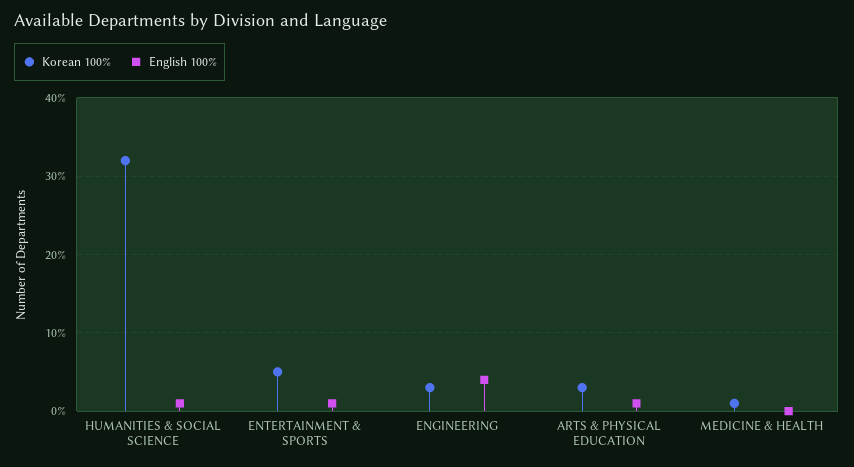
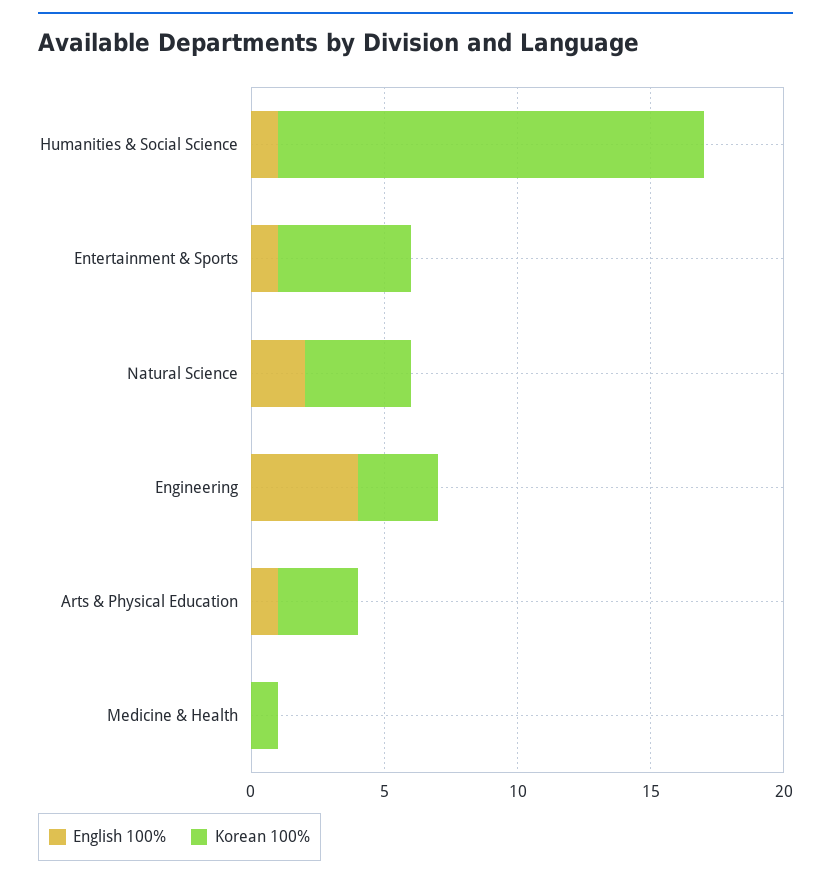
Korean 100%, HUMANITIES & SOCIAL SCIENCE: 32 -> 16
English 100%, Natural Science: none -> 2
Korean 100%, Natural Science: none -> 4

